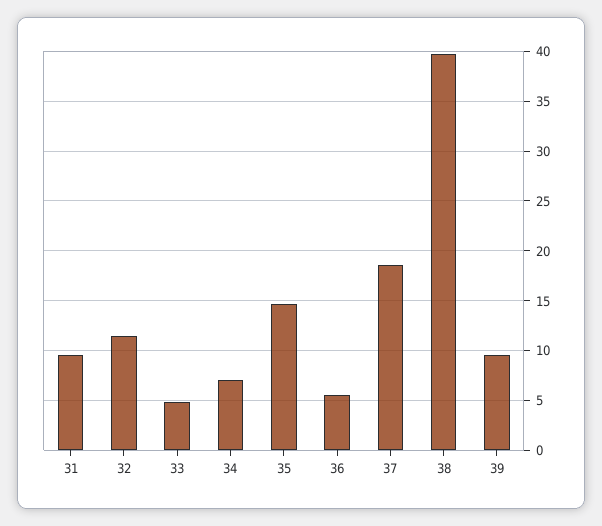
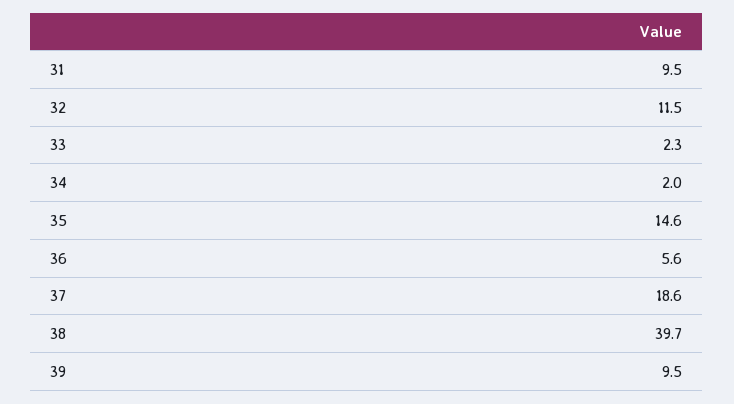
33: 5 -> 2.3
34: 7 -> 2

